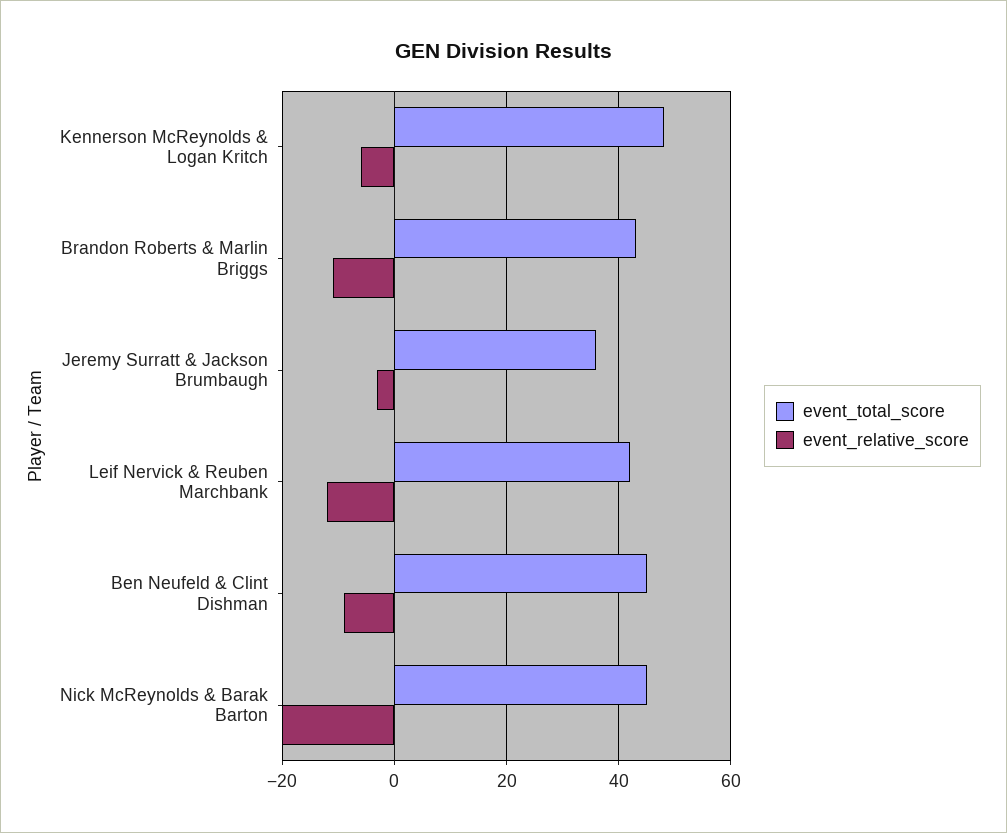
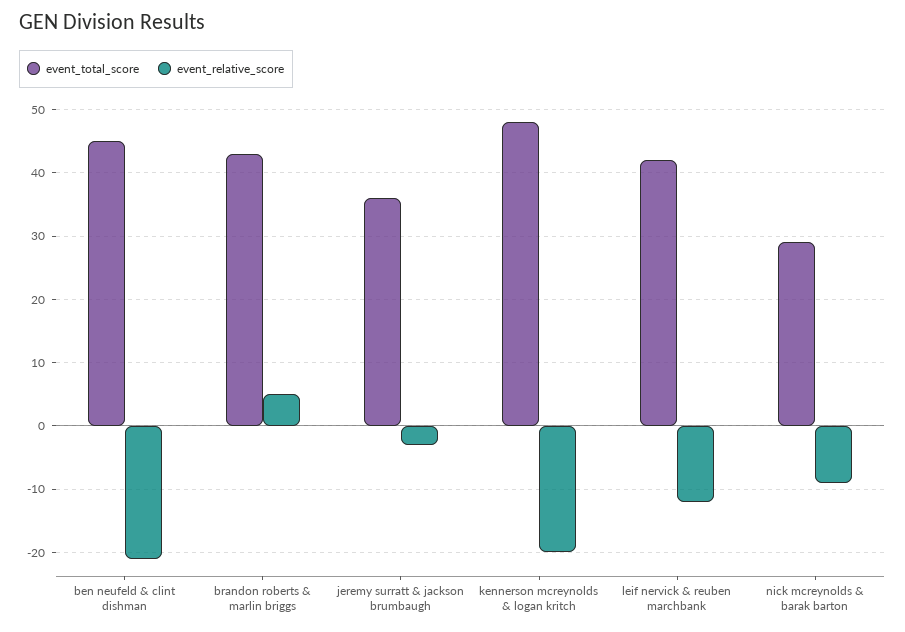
event_relative_score, Kennerson McReynolds & Logan Kritch: -5 -> -20
event_relative_score, Brandon Roberts & Marlin Briggs: -10 -> 5
event_relative_score, Ben Neufeld & Clint Dishman: -10 -> -21
event_total_score, Nick McReynolds & Barak Barton: 45 -> 29
event_relative_score, Nick McReynolds & Barak Barton: -20 -> -9

